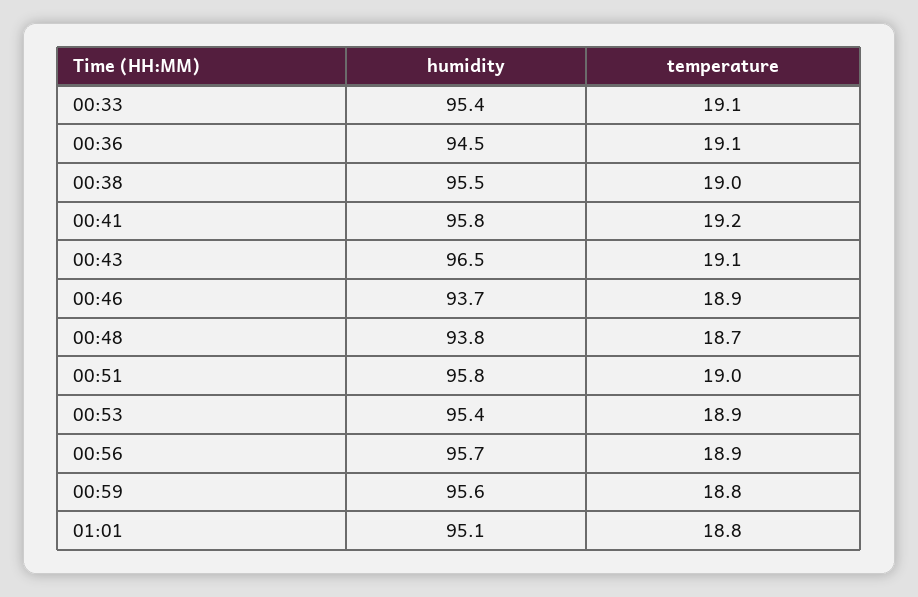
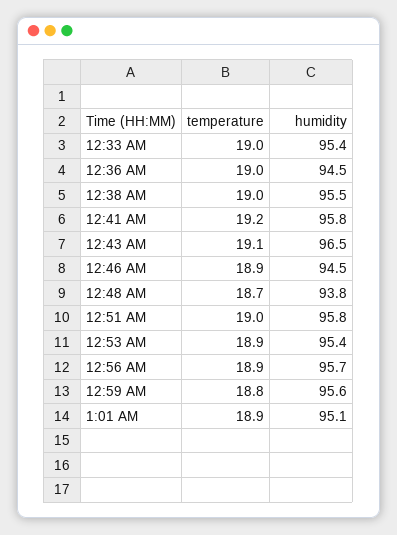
temperature, 00:33: 19.1 -> 19
temperature, 00:36: 19.1 -> 19
humidity, 00:46: 93.7 -> 94.5
temperature, 01:01: 18.8 -> 18.9

